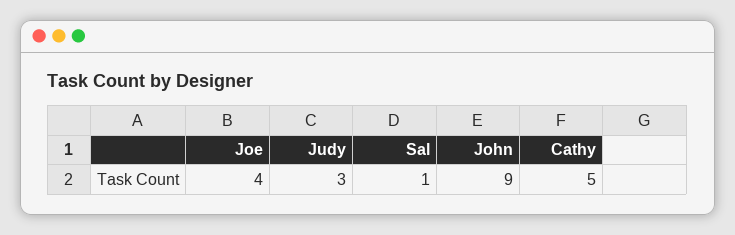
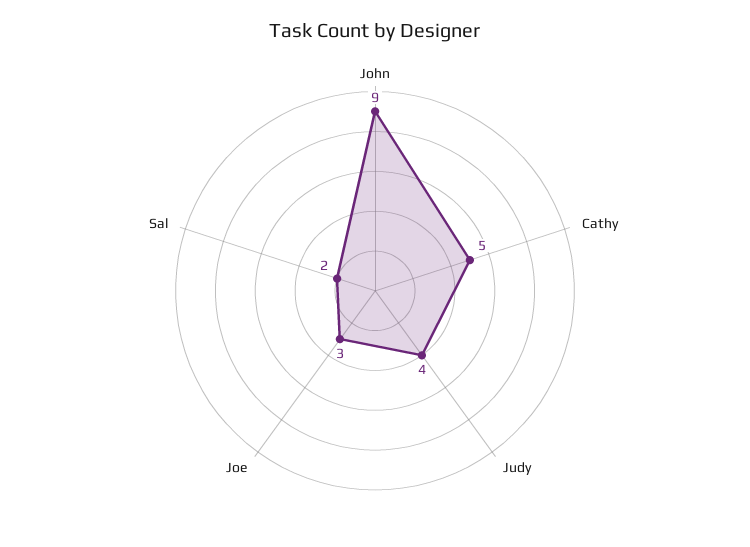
Joe: 4 -> 3
Judy: 3 -> 4
Sal: 1 -> 2

